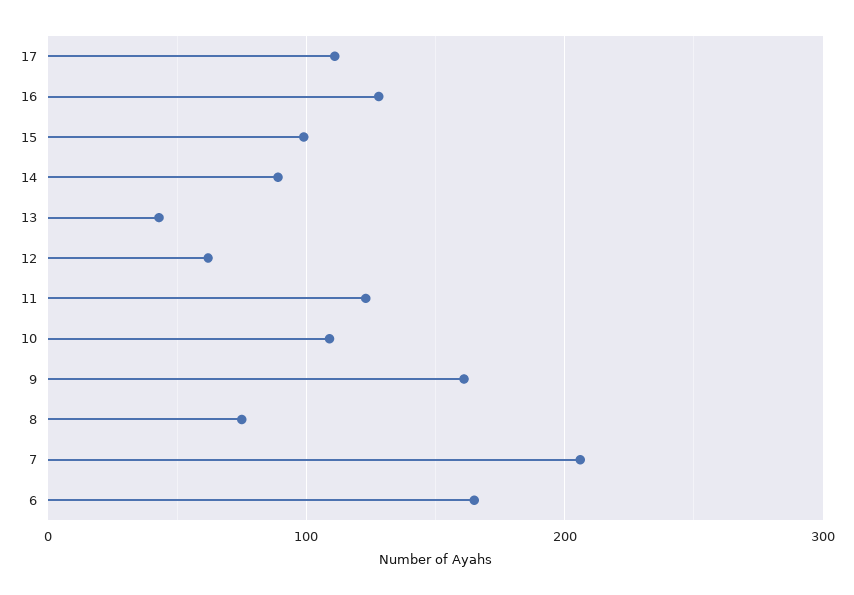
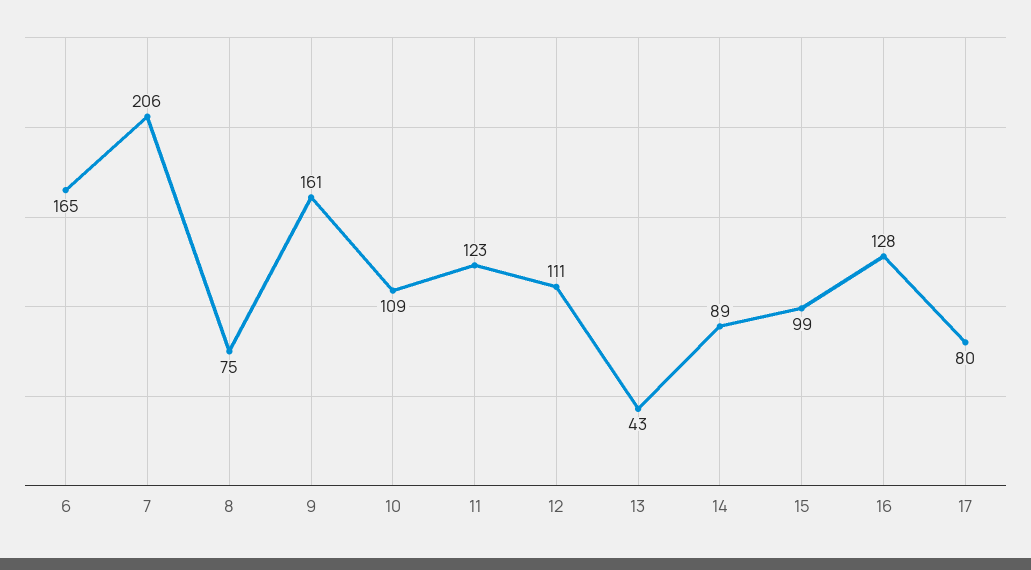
17: 110 -> 80
12: 60 -> 111

